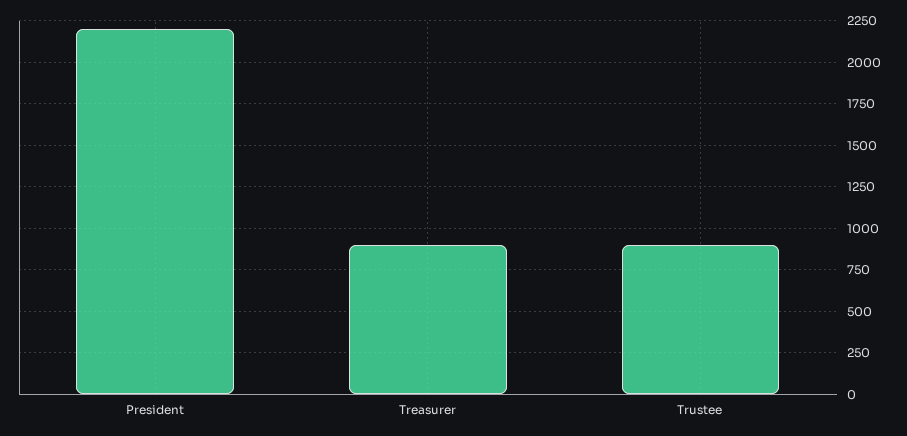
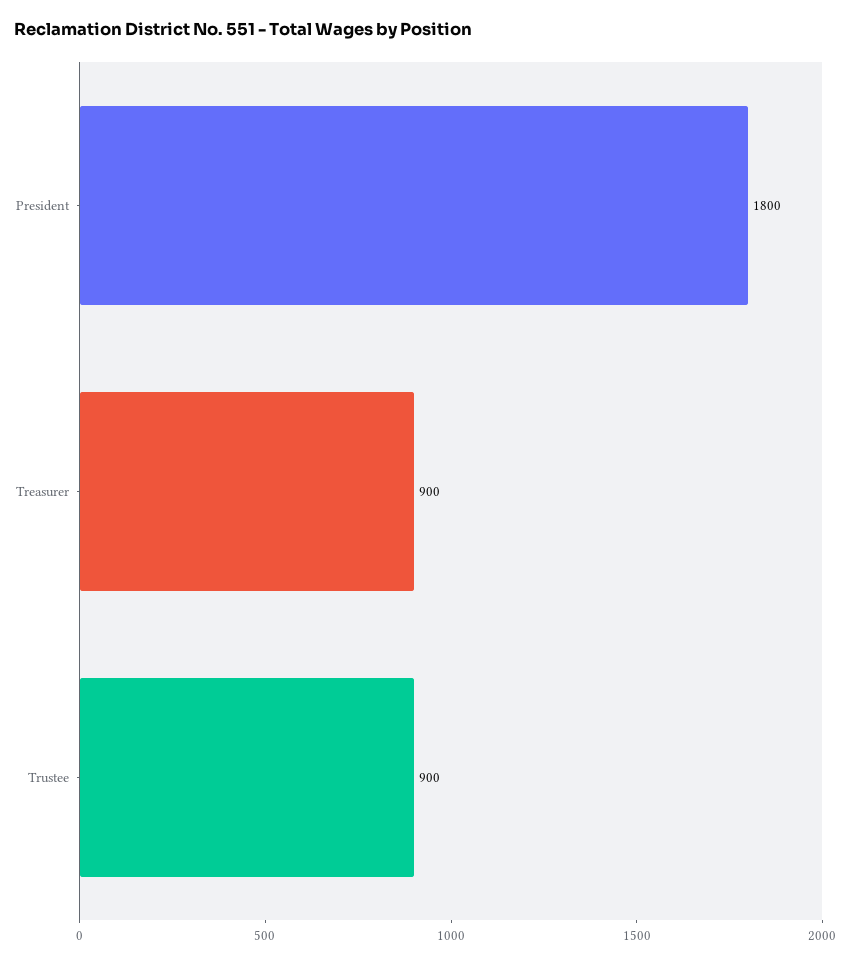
President: 2200 -> 1800

